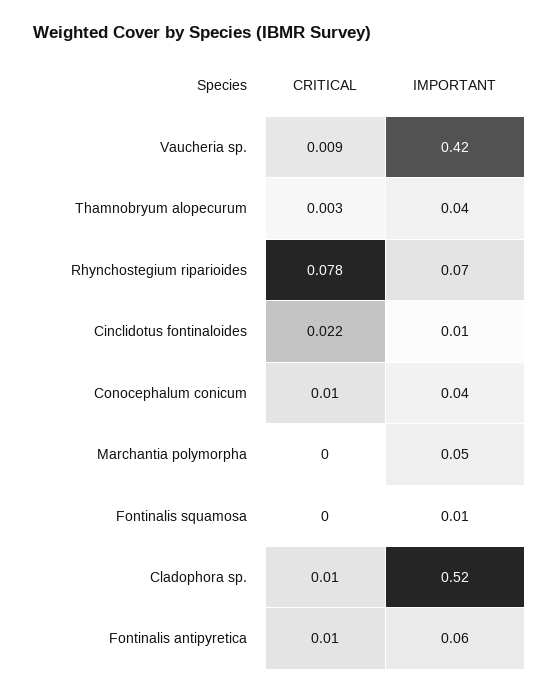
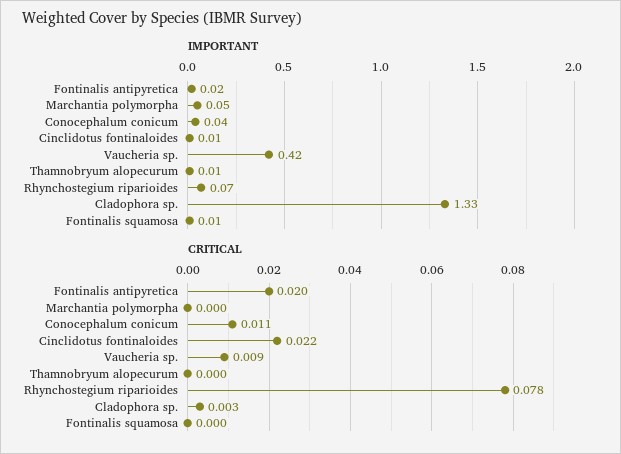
CRITICAL, Thamnobryum alopecurum: 0.003 -> 0
IMPORTANT, Thamnobryum alopecurum: 0.04 -> 0.01
CRITICAL, Conocephalum conicum: 0.01 -> 0.011
CRITICAL, Cladophora sp.: 0.01 -> 0.003
IMPORTANT, Cladophora sp.: 0.52 -> 1.33
CRITICAL, Fontinalis antipyretica: 0.01 -> 0.02
IMPORTANT, Fontinalis antipyretica: 0.06 -> 0.02

